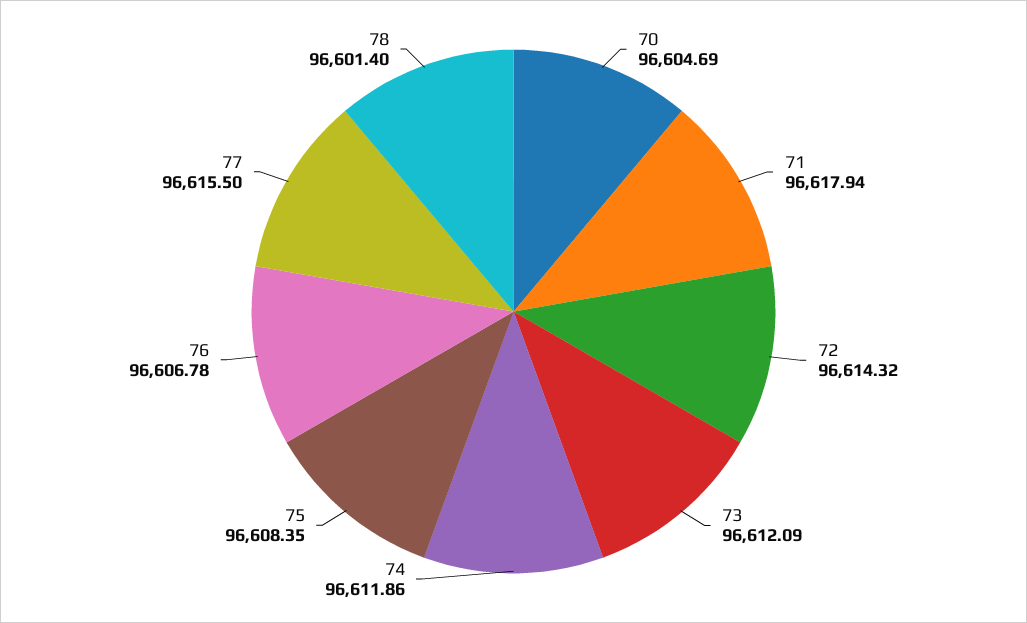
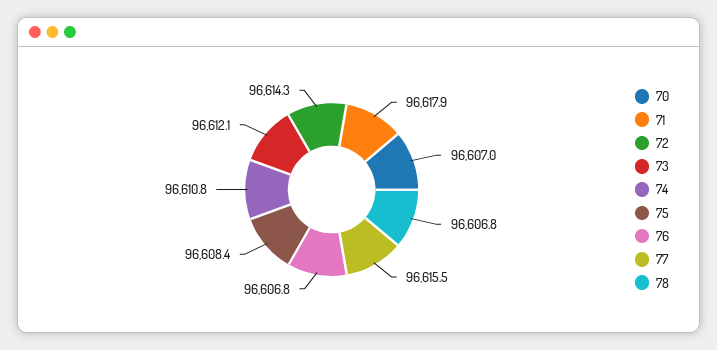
70: 96604.69 -> 96607
74: 96611.86 -> 96610.8
78: 96601.4 -> 96606.8

